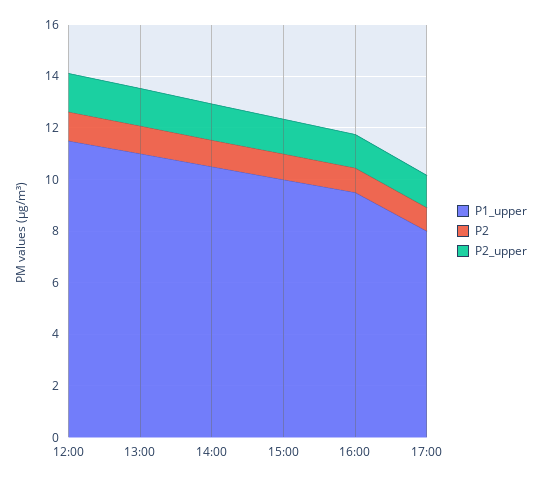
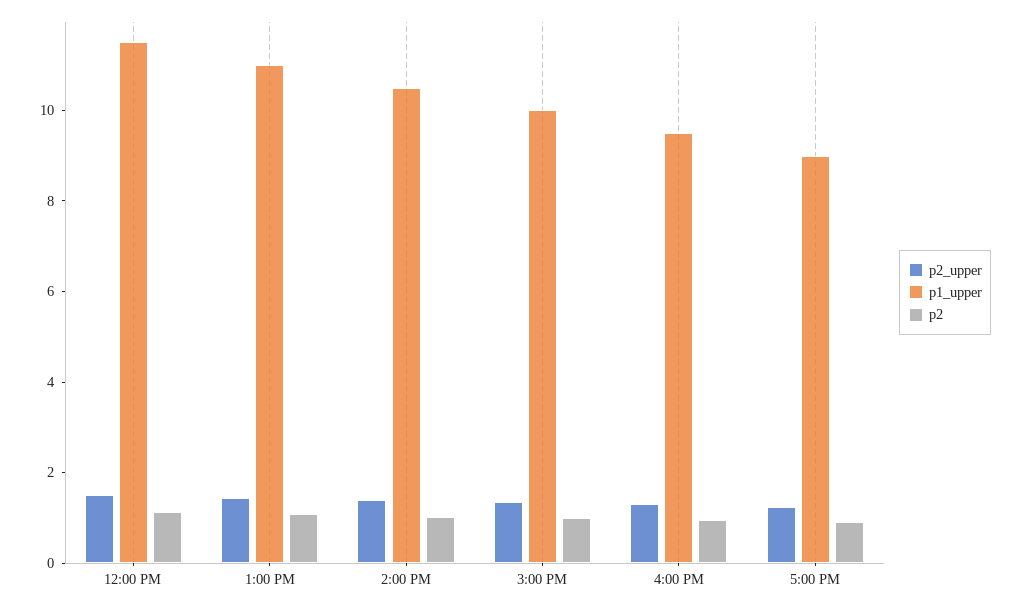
P1_upper, 17:00: 8 -> 9

